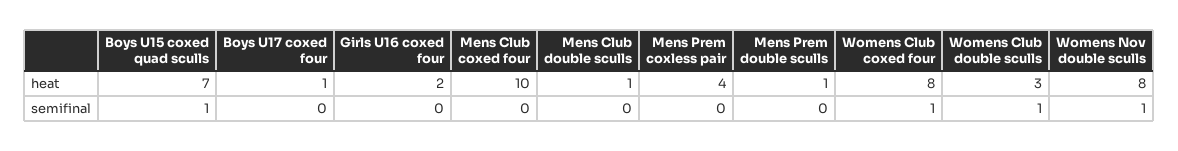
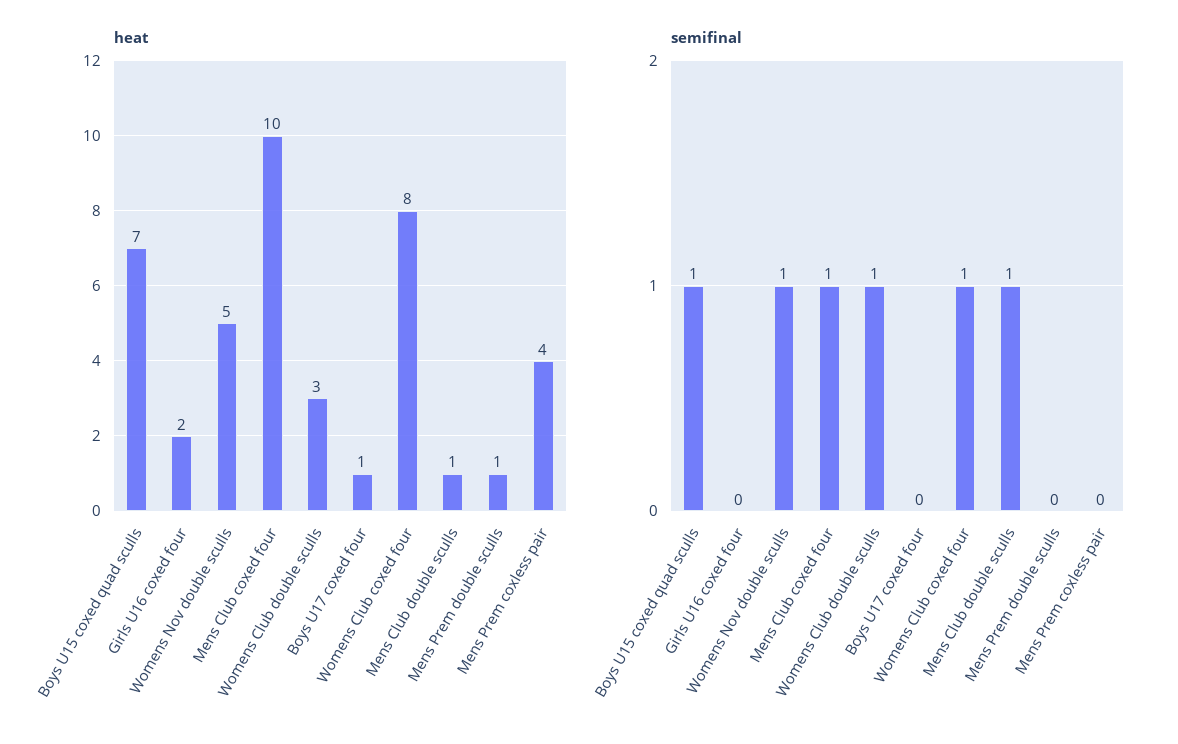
heat, Womens Nov double sculls: 8 -> 5
semifinal, Mens Club coxed four: 0 -> 1
semifinal, Mens Club double sculls: 0 -> 1

